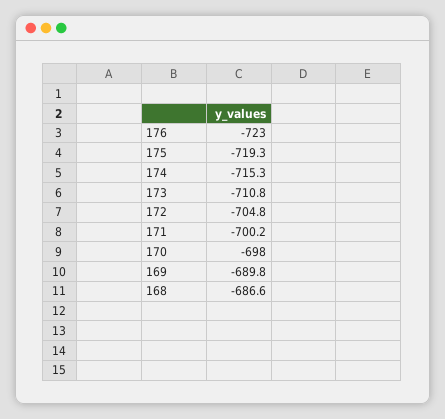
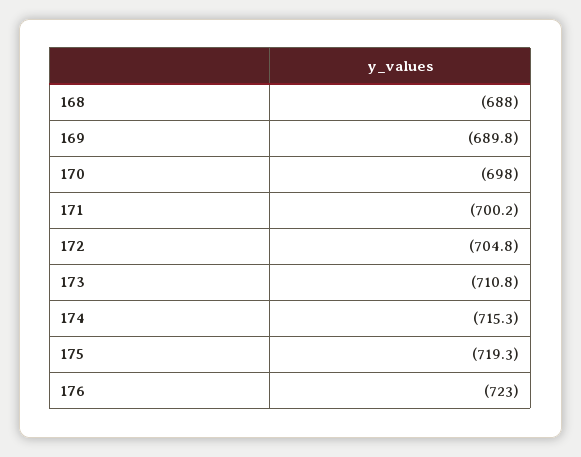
168: -686.6 -> -688

